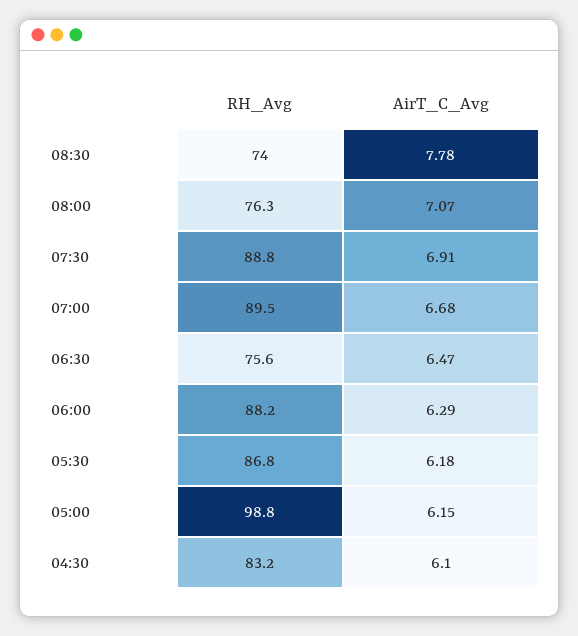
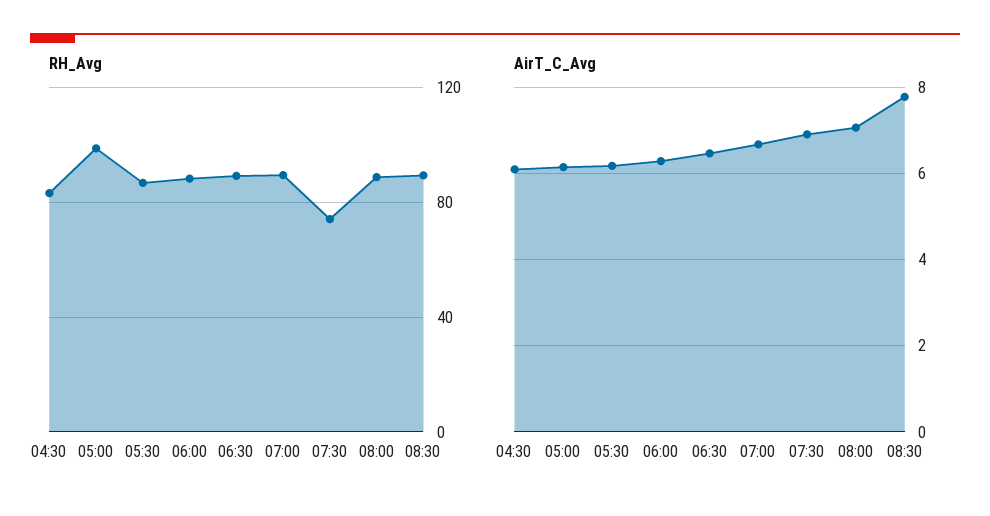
RH_Avg, 08:30: 74 -> 90
RH_Avg, 08:00: 76.3 -> 90
RH_Avg, 07:30: 88.8 -> 75
RH_Avg, 06:30: 75.6 -> 90

